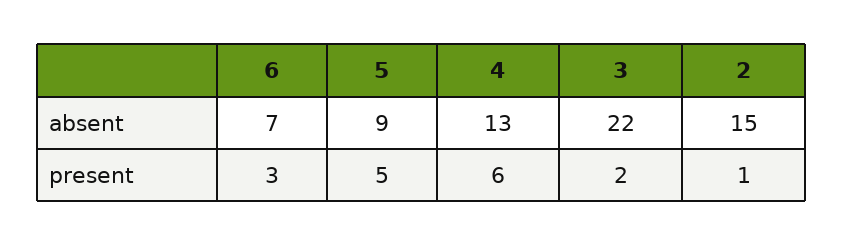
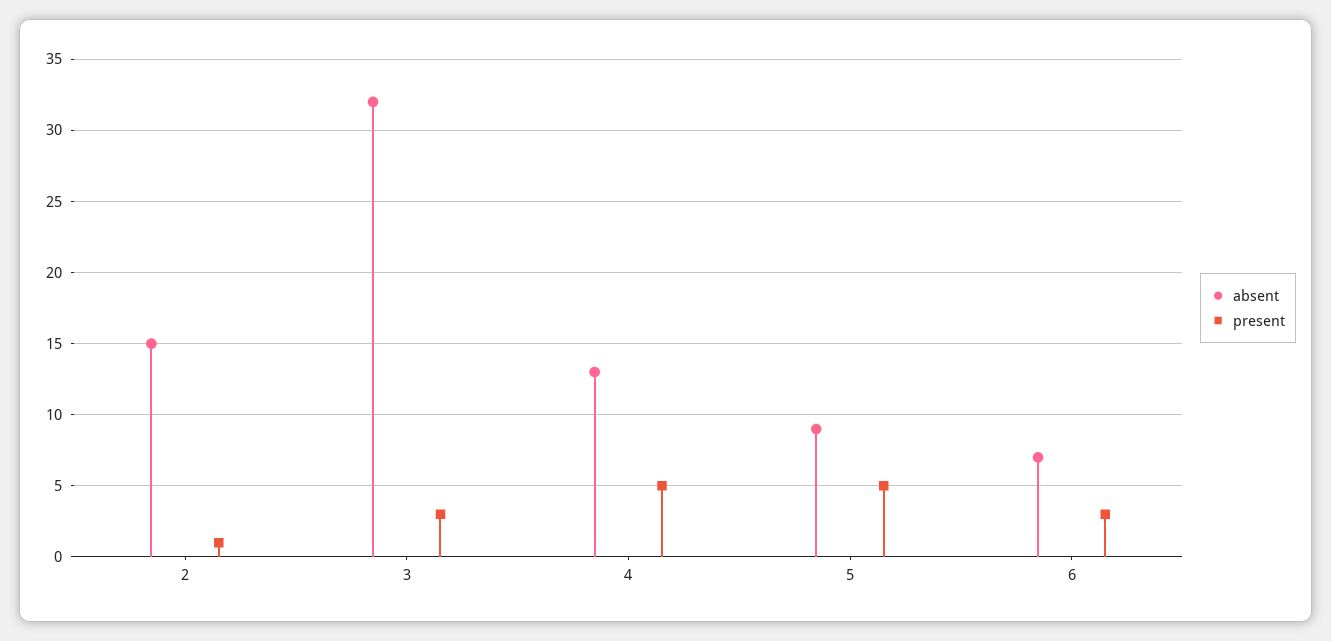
absent, 3: 22 -> 32
present, 4: 6 -> 5
present, 3: 2 -> 3

